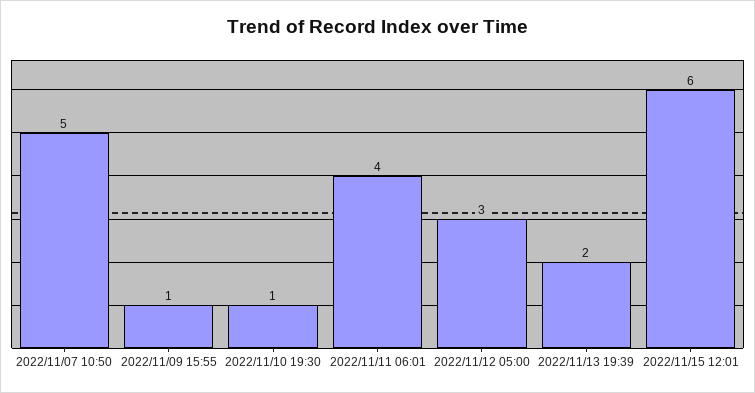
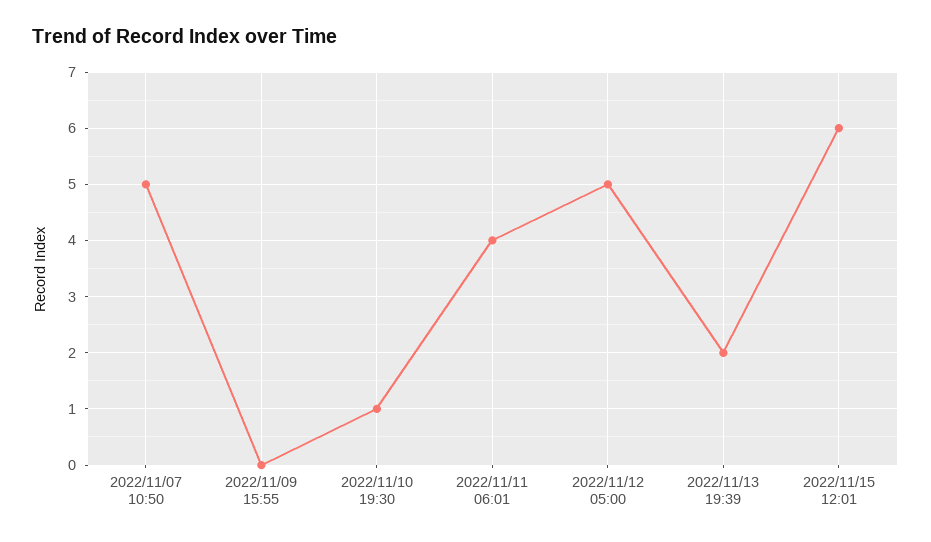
2022/11/09 15:55: 1 -> 0
2022/11/12 05:00: 3 -> 5

